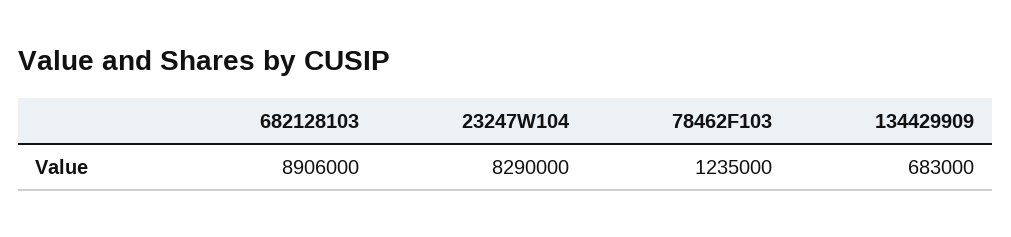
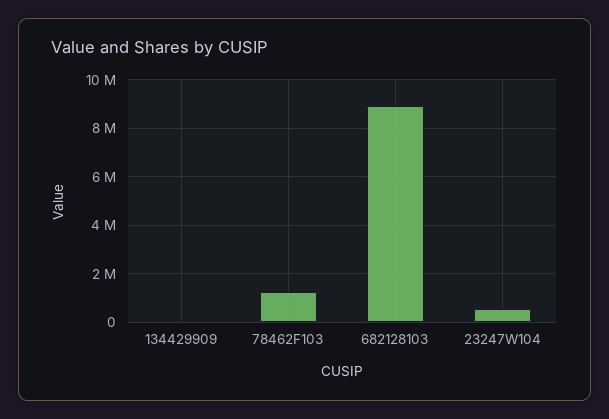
23247W104: 8290000 -> 500000
134429909: 683000 -> 0

